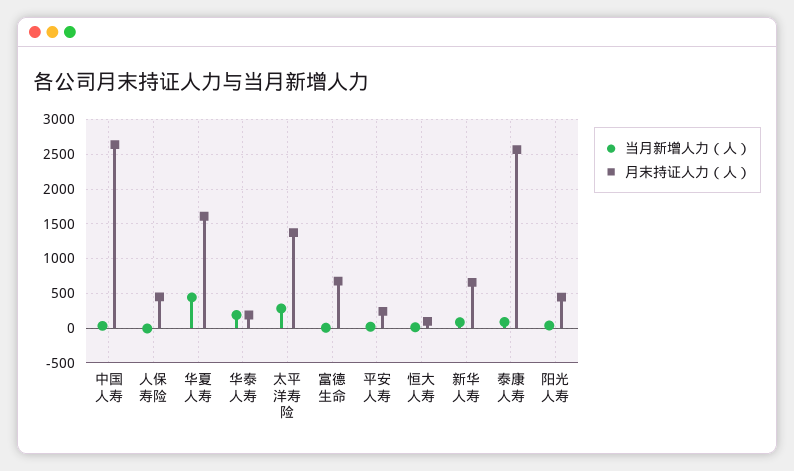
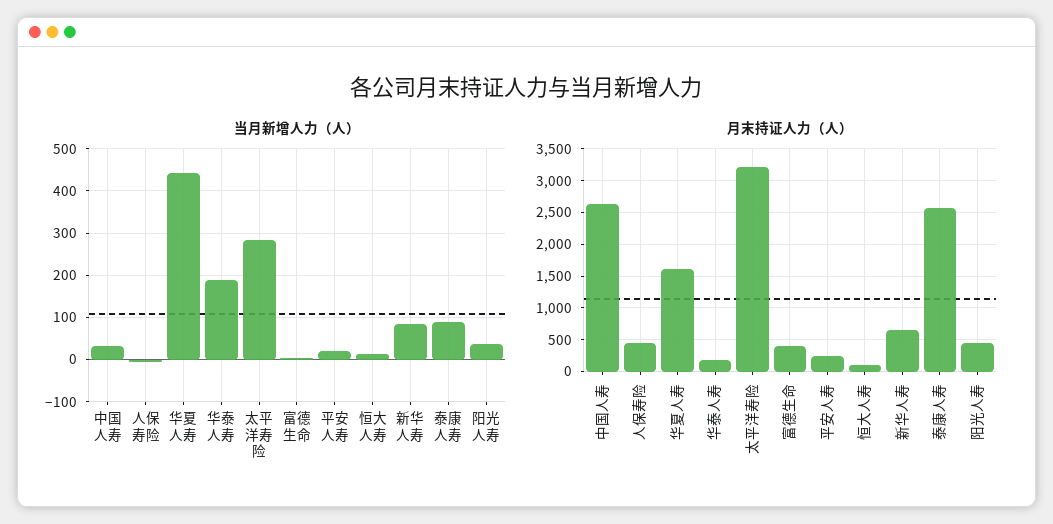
月末持证人力（人）, 太平洋寿险: 1400 -> 3200
月末持证人力（人）, 富德生命: 700 -> 400

